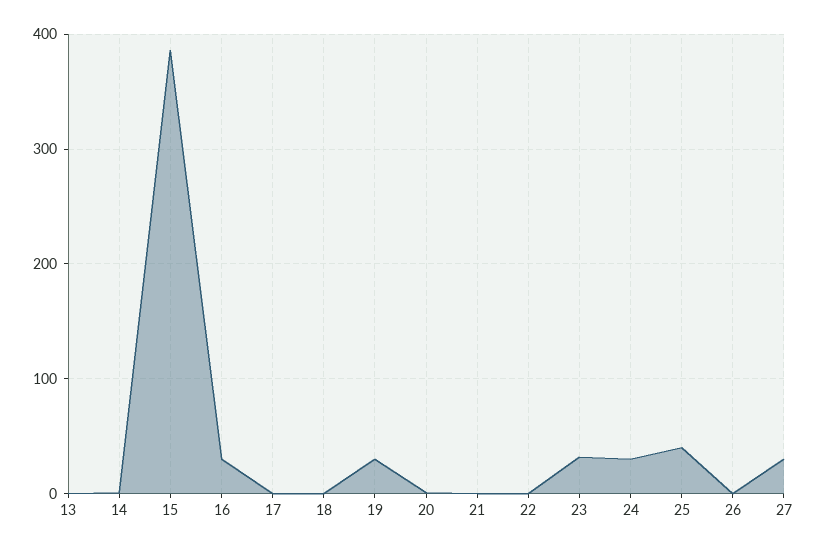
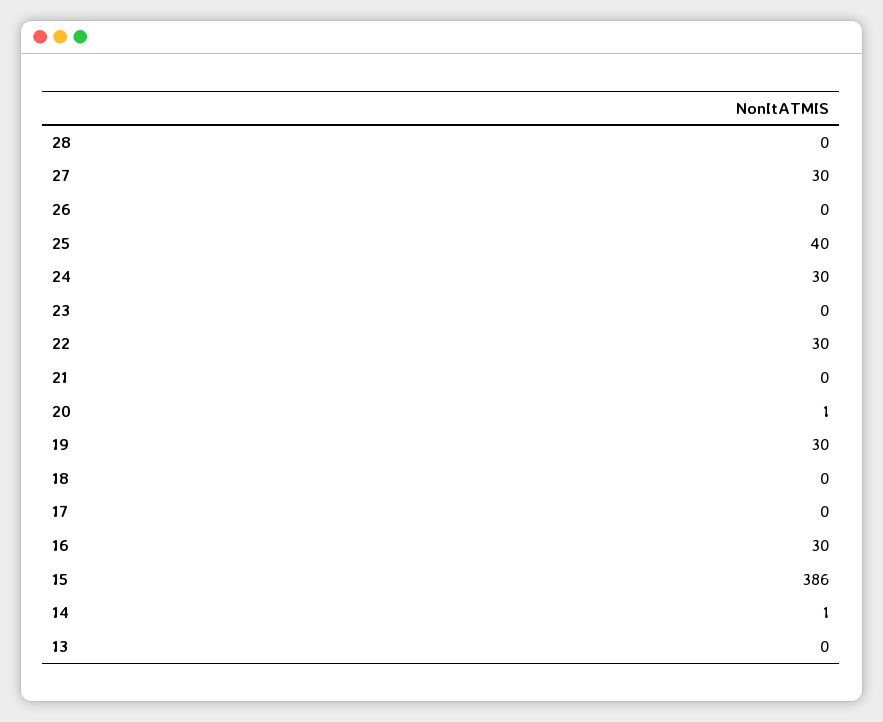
22: 0 -> 30
23: 30 -> 0
28: none -> 0

